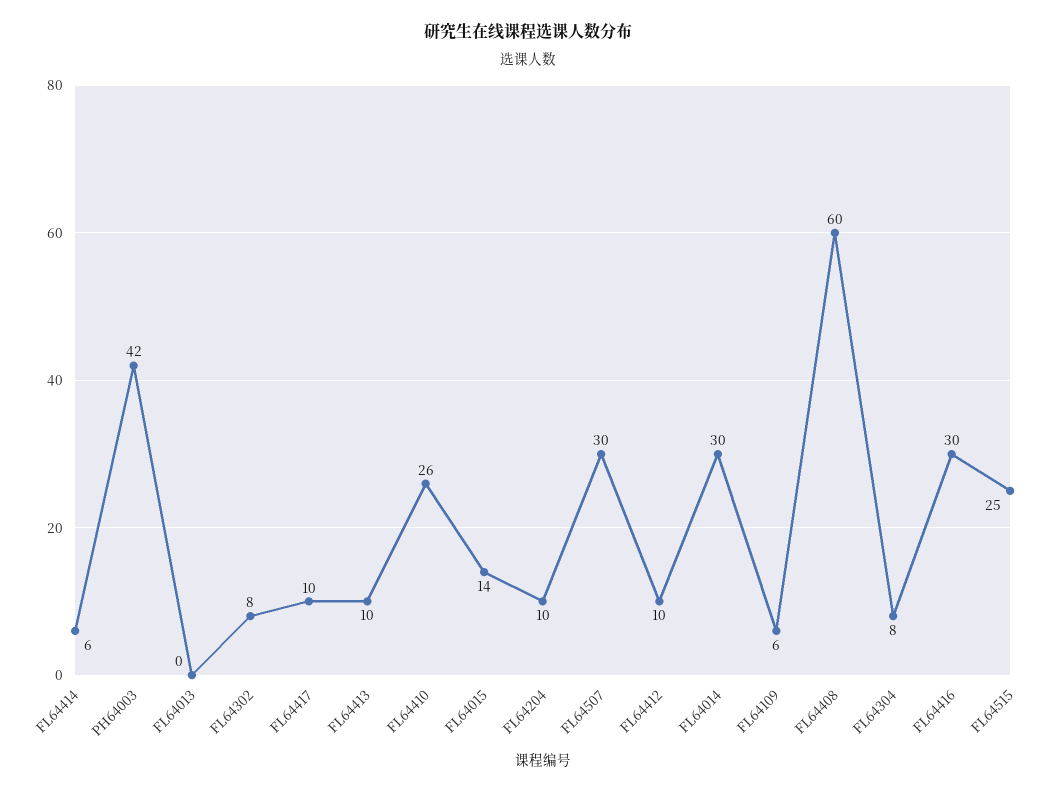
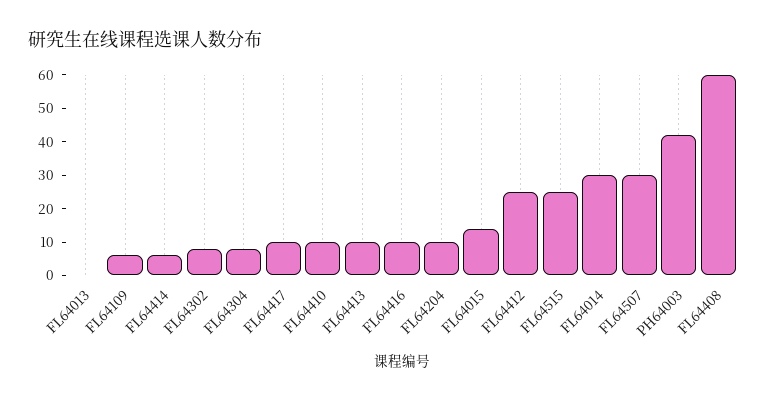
FL64410: 26 -> 10
FL64412: 10 -> 25
FL64416: 30 -> 10

